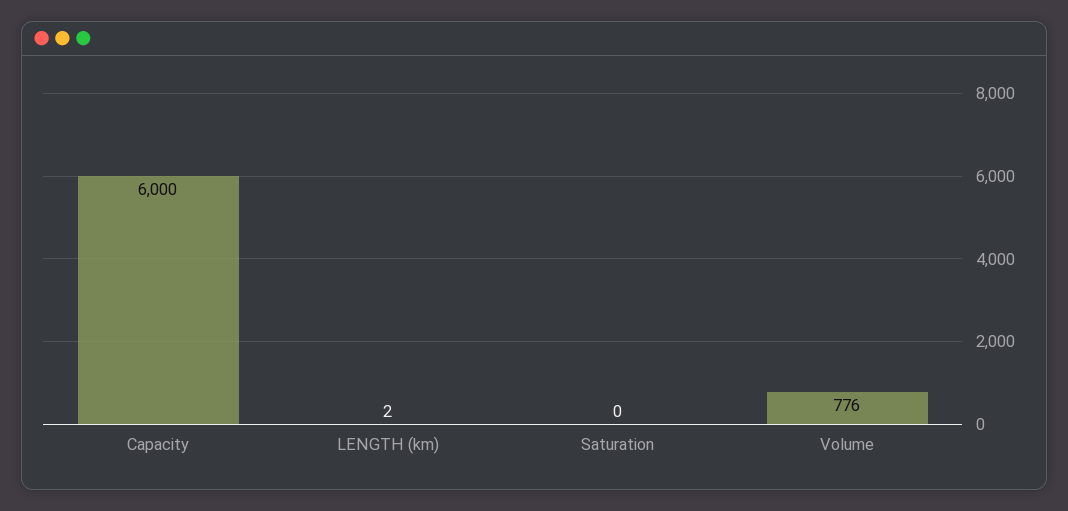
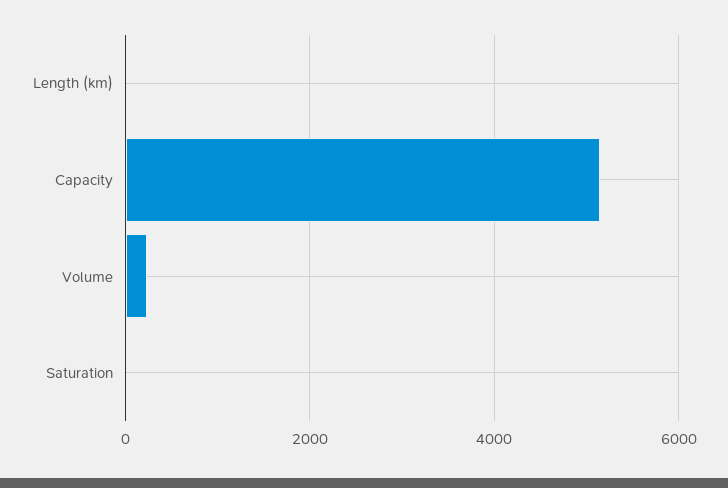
Capacity: 6000 -> 5200
Volume: 776 -> 200

